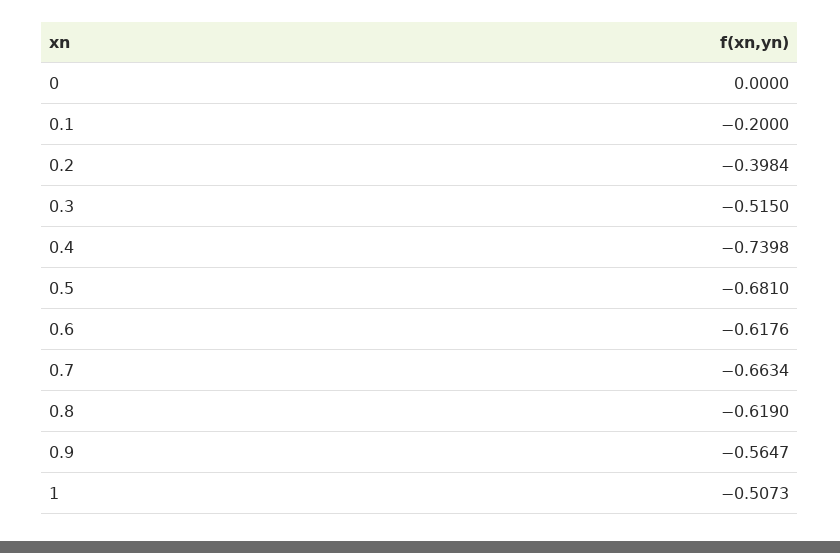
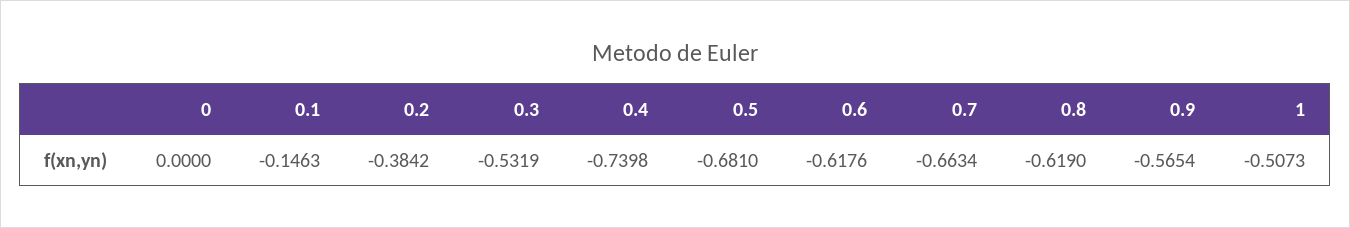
0.1: -0.2 -> -0.1463
0.2: -0.3984 -> -0.3842
0.3: -0.515 -> -0.5319
0.9: -0.5647 -> -0.5654

